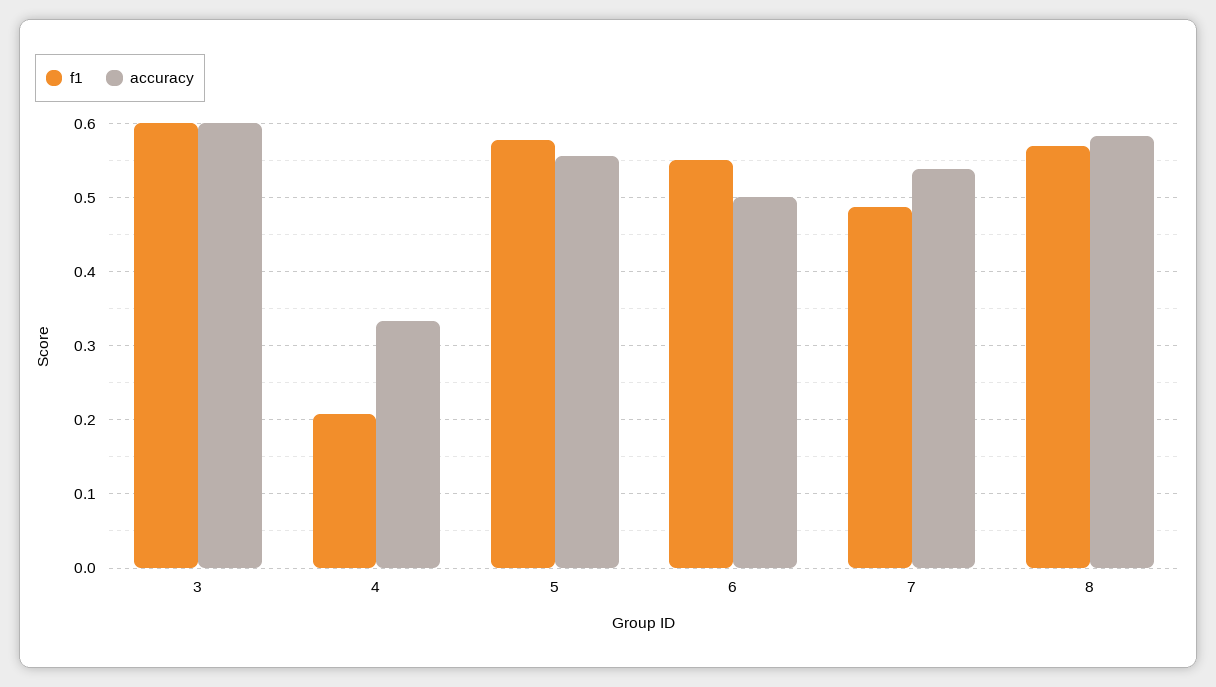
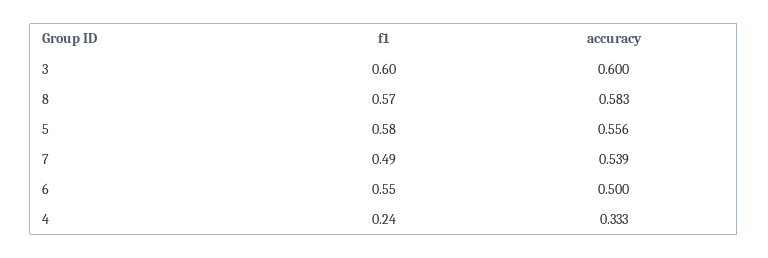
f1, 4: 0.21 -> 0.24

